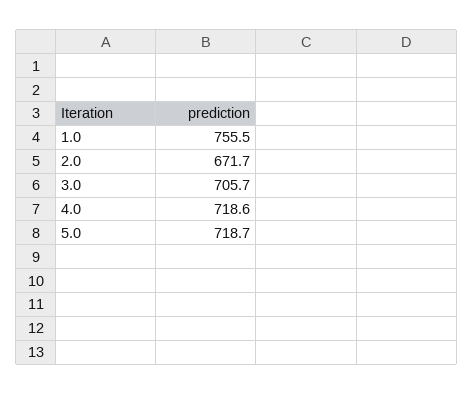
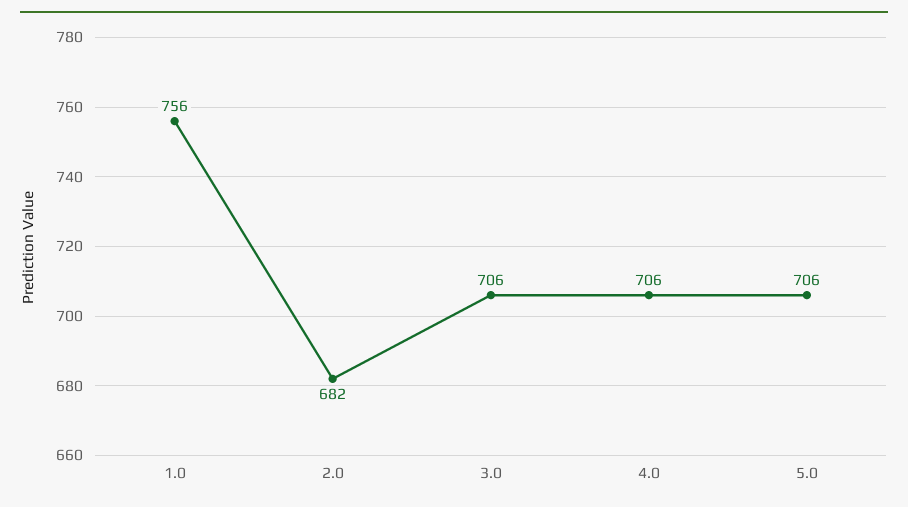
2.0: 671.7 -> 682
4.0: 718.6 -> 706
5.0: 718.7 -> 706

